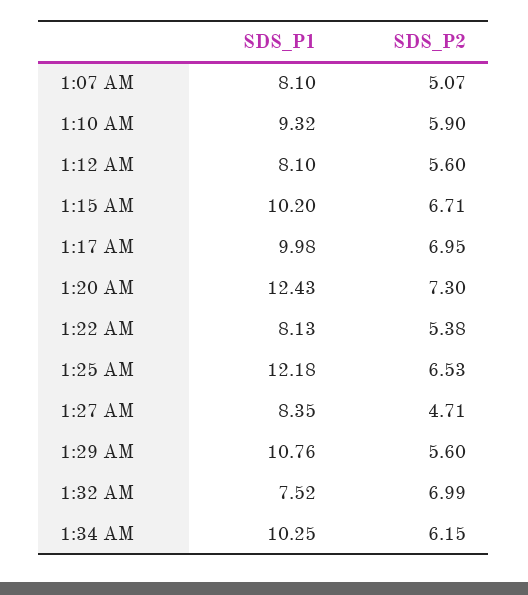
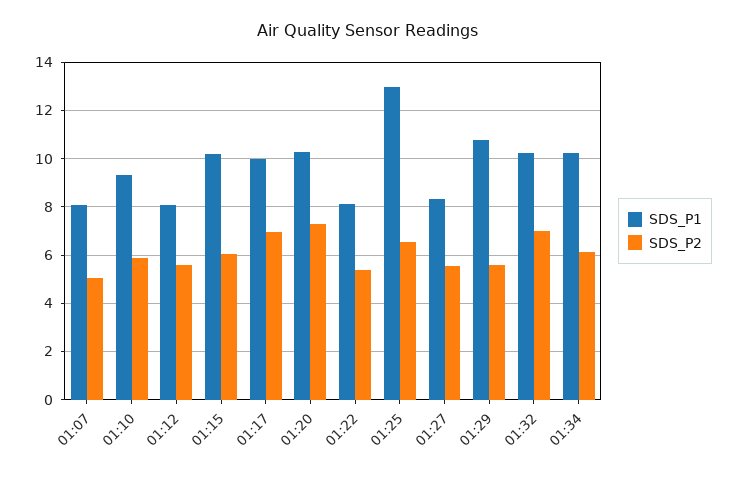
SDS_P2, 1:15 AM: 6.71 -> 6
SDS_P1, 1:20 AM: 12.43 -> 10.25
SDS_P1, 1:25 AM: 12.18 -> 13
SDS_P2, 1:27 AM: 4.71 -> 5.5
SDS_P1, 1:32 AM: 7.52 -> 10.25

